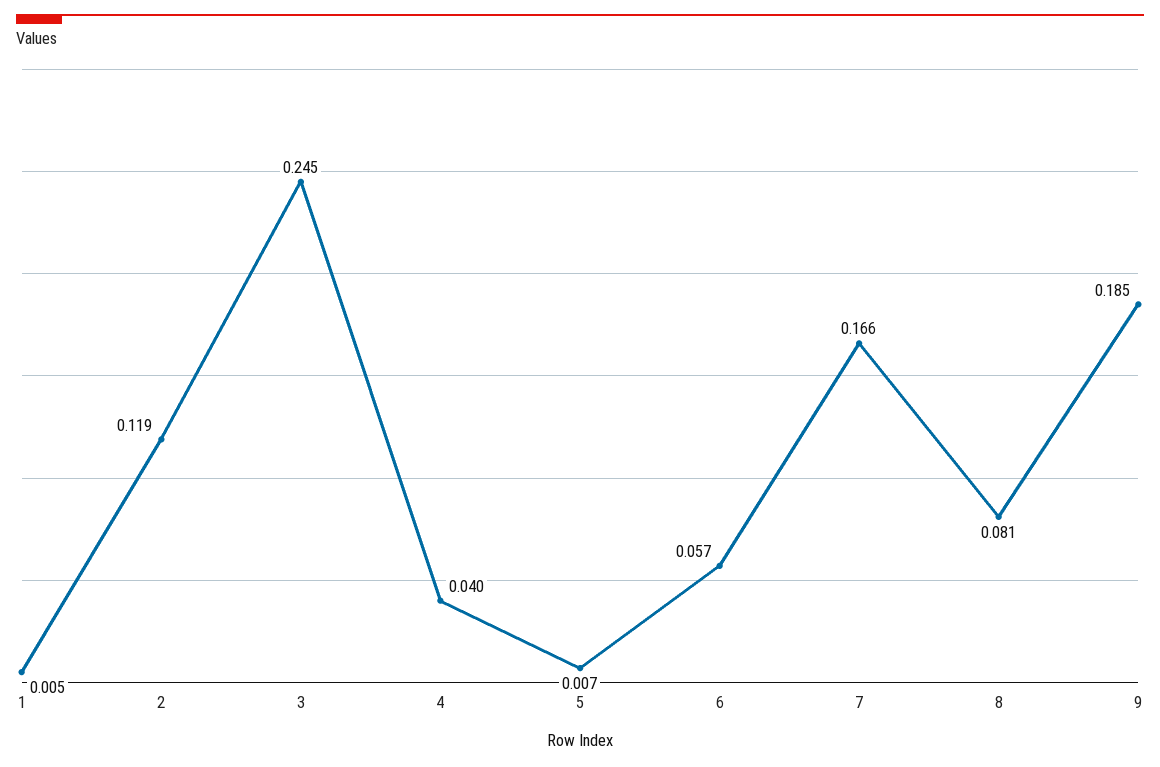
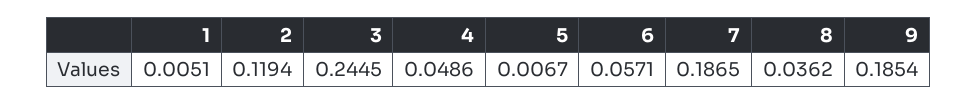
4: 0.04 -> 0.0486
7: 0.166 -> 0.1865
8: 0.081 -> 0.0362

